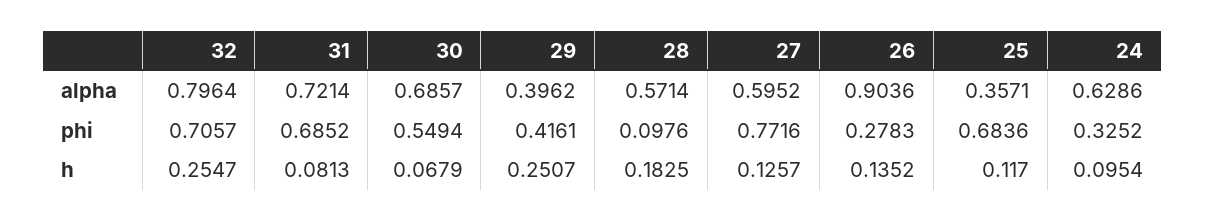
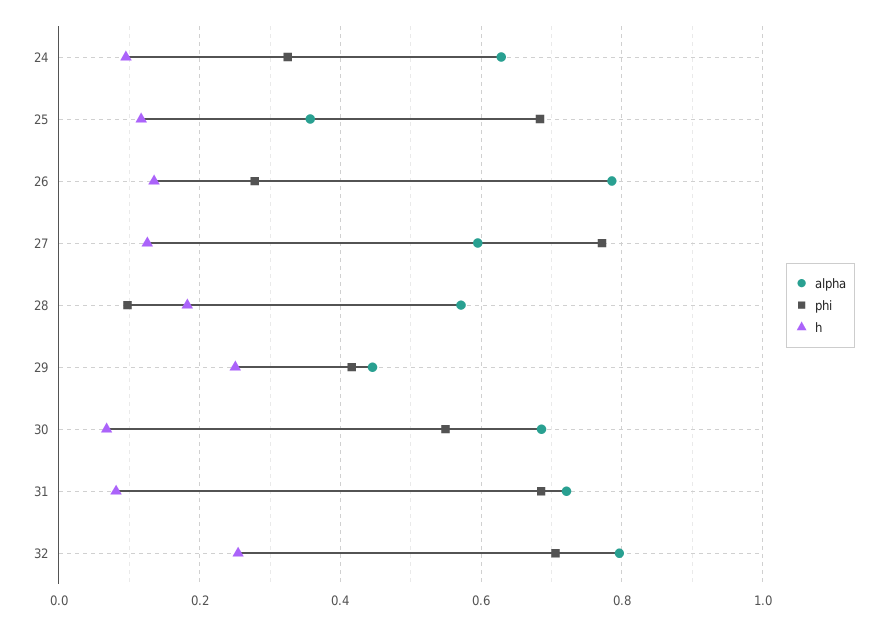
alpha, 29: 0.3962 -> 0.44
alpha, 26: 0.9036 -> 0.78

